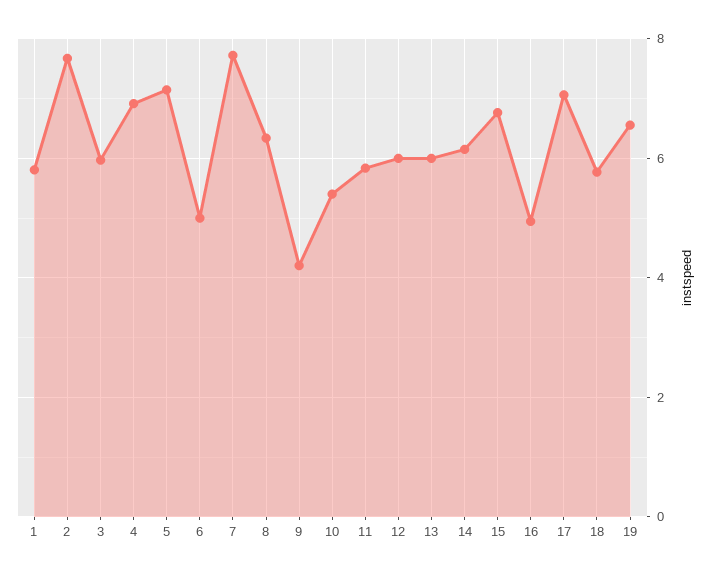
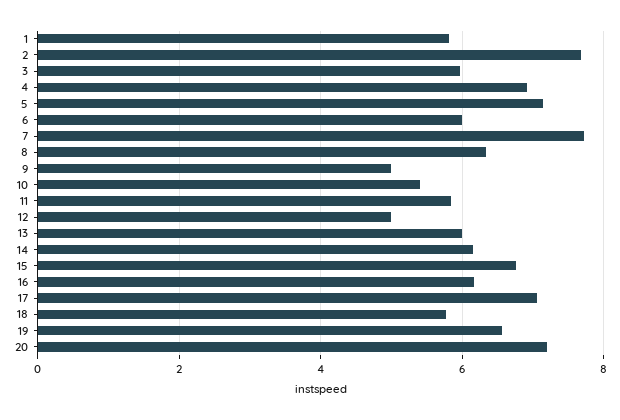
6: 5 -> 6
9: 4.2 -> 5
12: 6 -> 5
16: 5 -> 6.2
20: none -> 7.2

